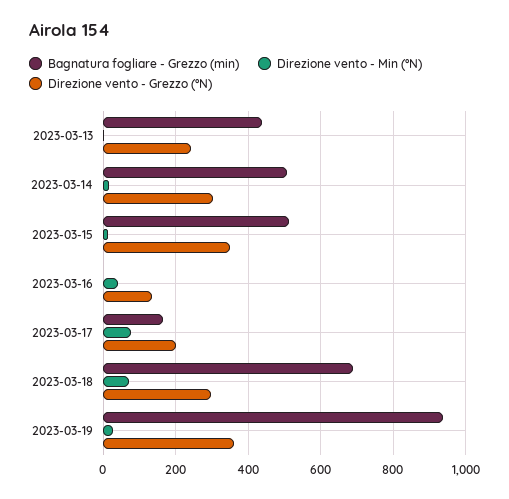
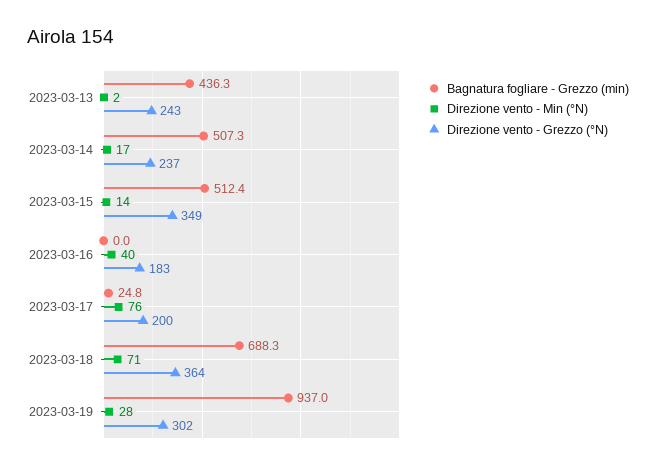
Direzione vento - Grezzo (°N), 2023-03-14: 300 -> 237
Direzione vento - Grezzo (°N), 2023-03-16: 140 -> 183
Bagnatura fogliare - Grezzo (min), 2023-03-17: 160 -> 24.8
Direzione vento - Grezzo (°N), 2023-03-18: 300 -> 364
Direzione vento - Grezzo (°N), 2023-03-19: 360 -> 302

